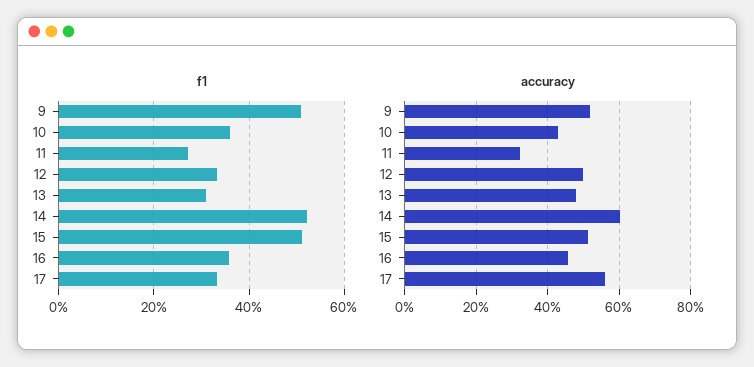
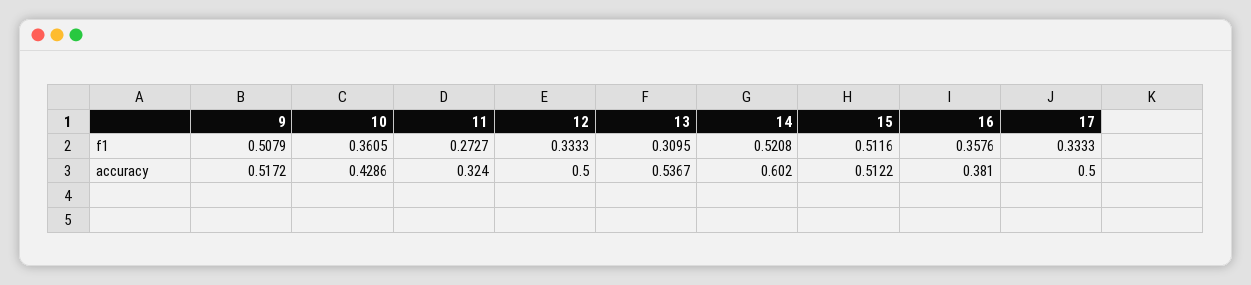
accuracy, 13: 0.48 -> 0.5367
accuracy, 16: 0.46 -> 0.381
accuracy, 17: 0.56 -> 0.5

